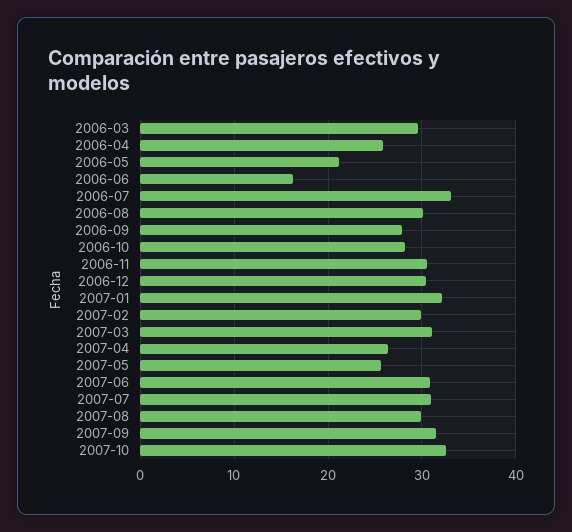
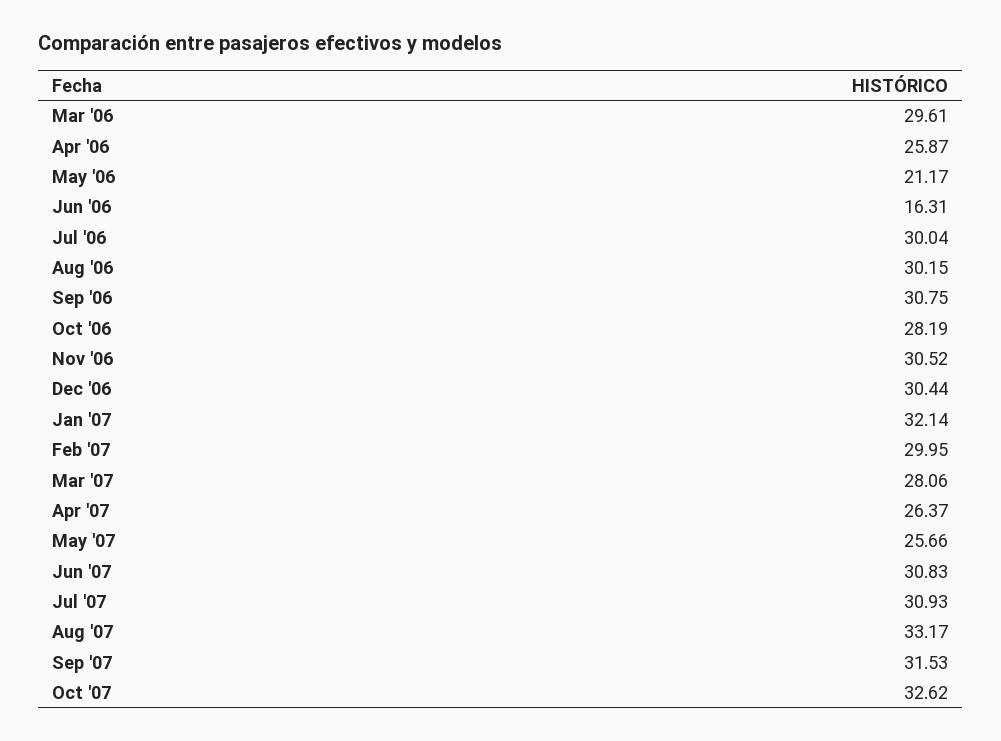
2006-07: 33 -> 30.04
2006-09: 28 -> 30.75
2007-03: 31 -> 28.06
2007-08: 30 -> 33.17

